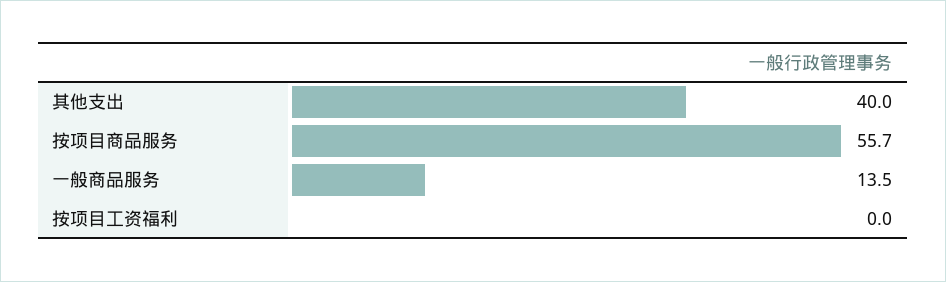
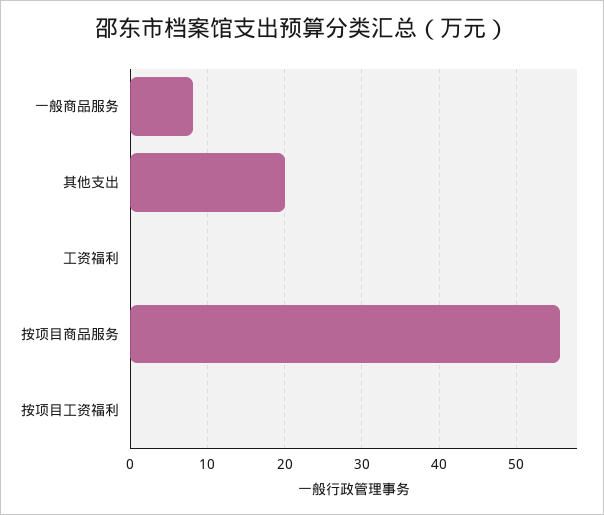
其他支出: 40 -> 20
一般商品服务: 13.5 -> 8
工资福利: none -> 0

